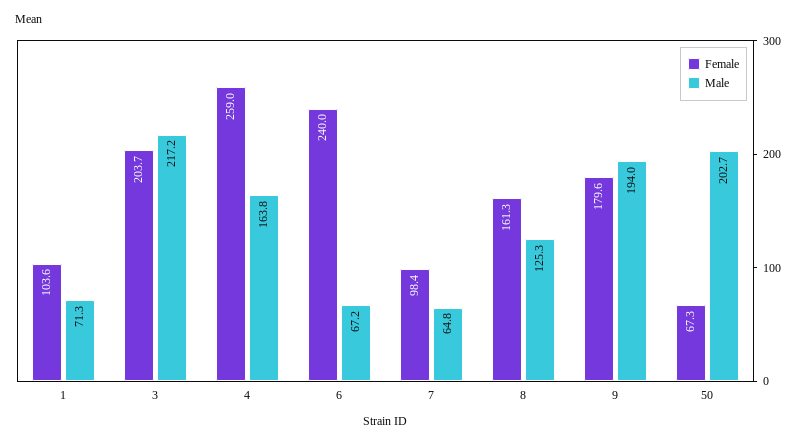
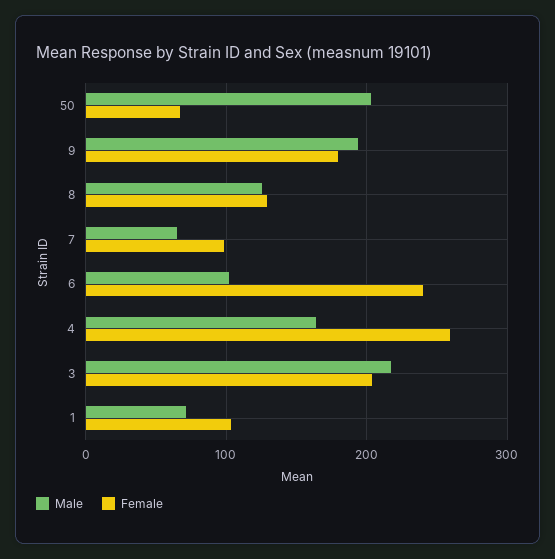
Male, 6: 67.2 -> 100
Female, 8: 161.3 -> 130

